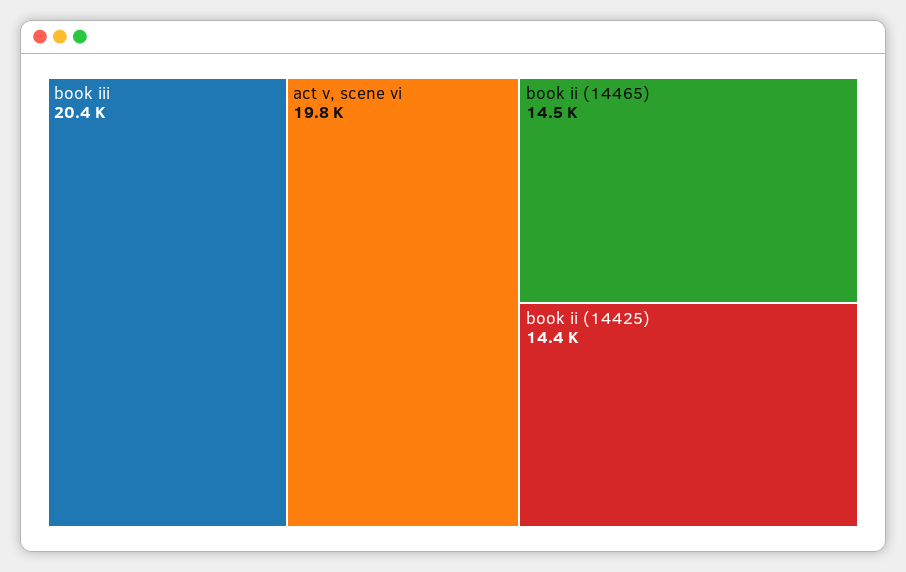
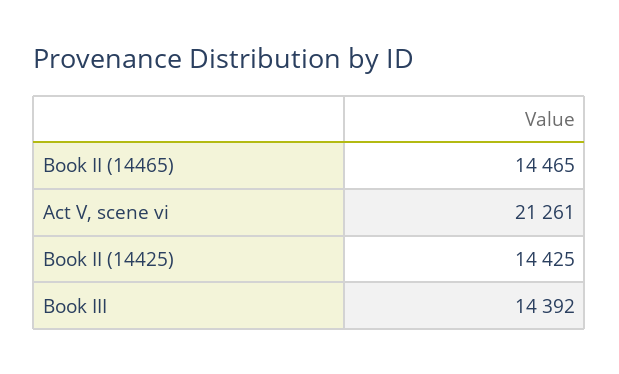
book iii: 20400 -> 14392
act v, scene vi: 19800 -> 21261

